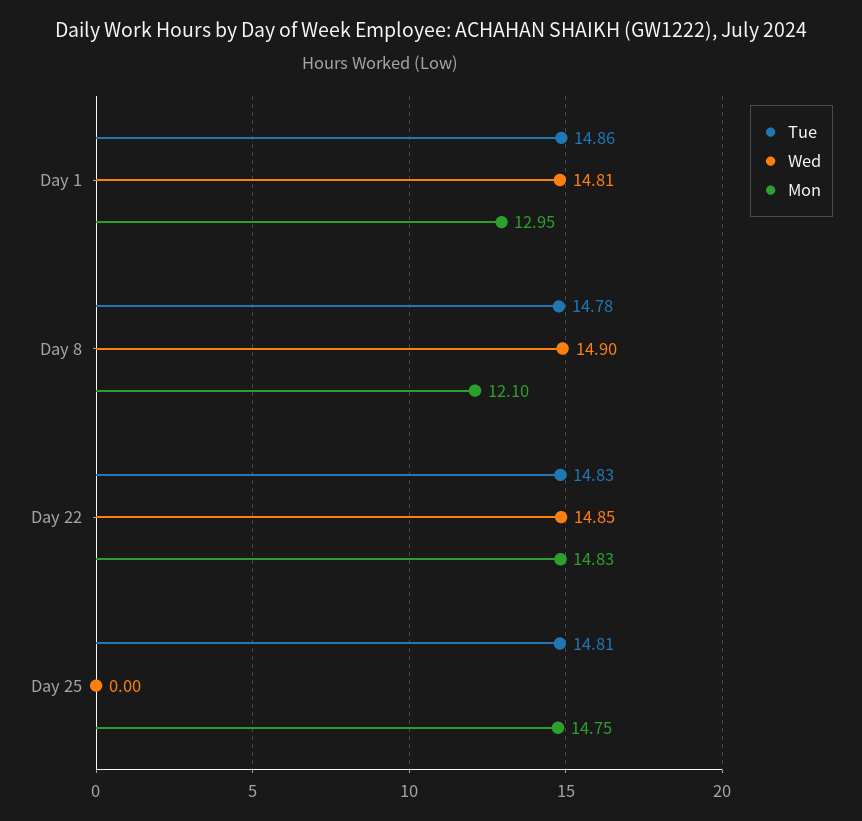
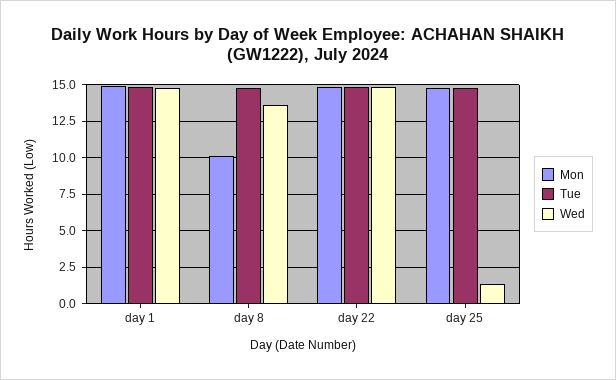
Mon, Day 1: 12.95 -> 15
Wed, Day 8: 14.9 -> 13.5
Mon, Day 8: 12.1 -> 10
Wed, Day 25: 0 -> 1.5

